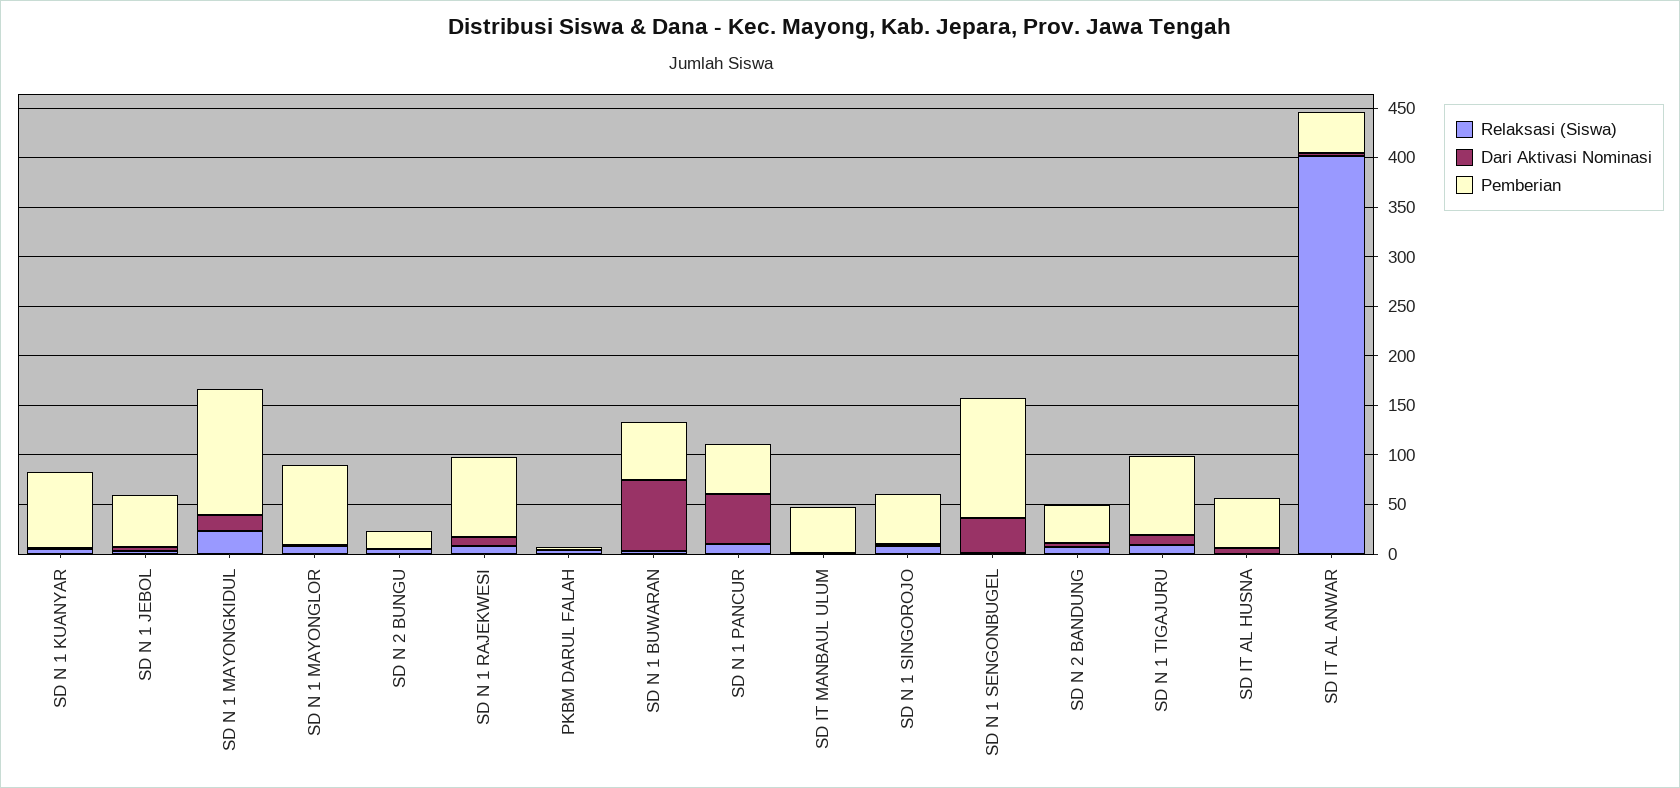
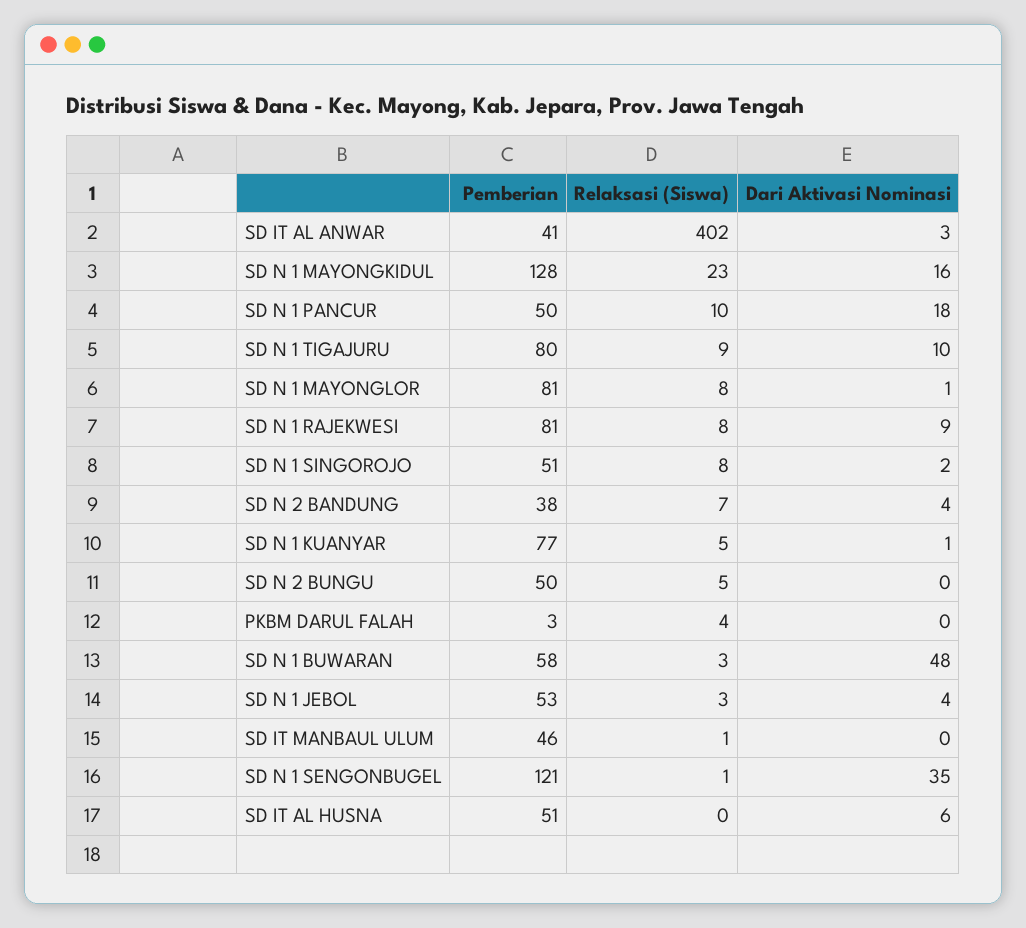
Pemberian, SD N 2 BUNGU: 20 -> 50
Dari Aktivasi Nominasi, SD N 1 BUWARAN: 70 -> 48
Dari Aktivasi Nominasi, SD N 1 PANCUR: 50 -> 18

